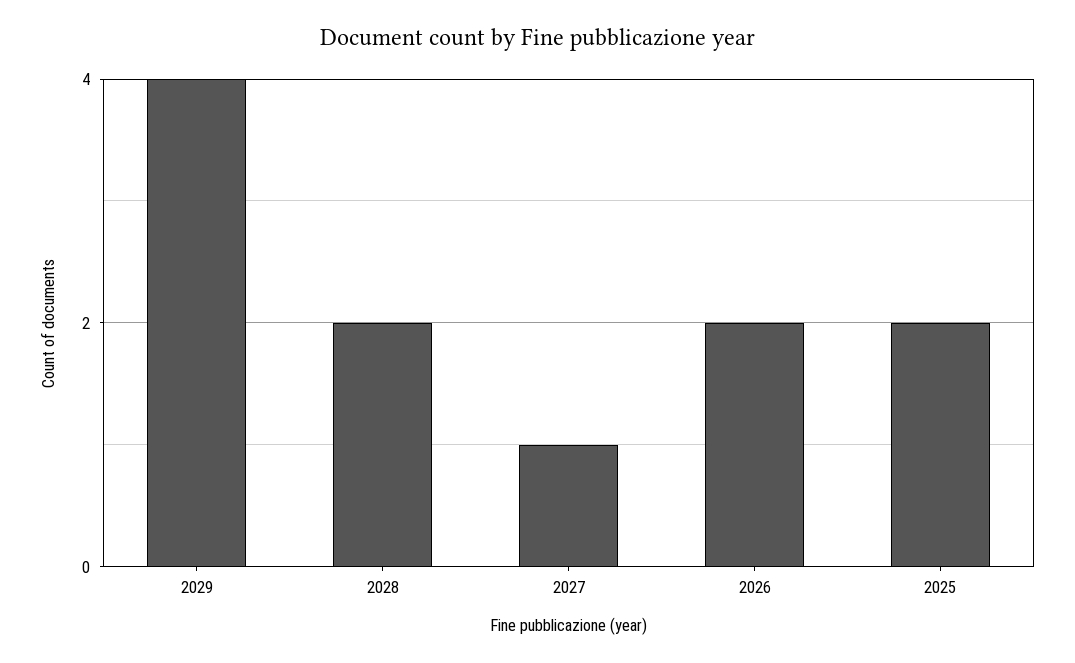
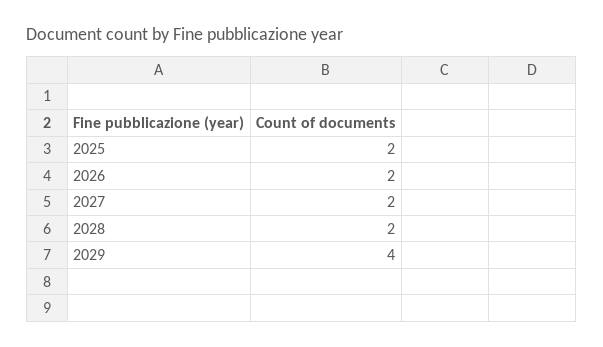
2027: 1 -> 2

